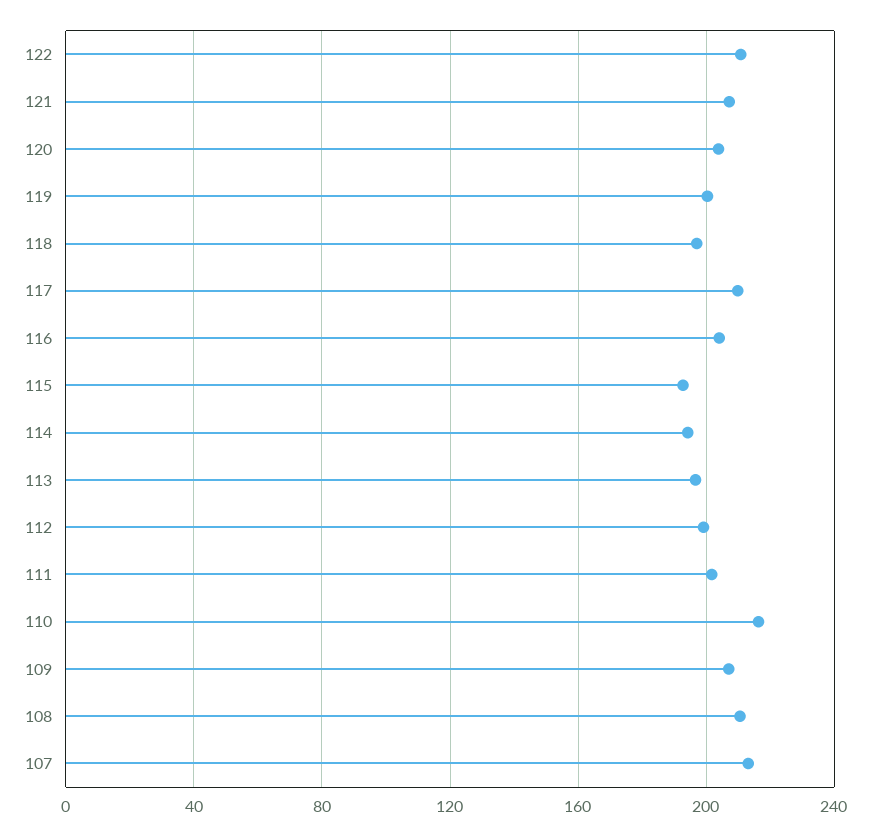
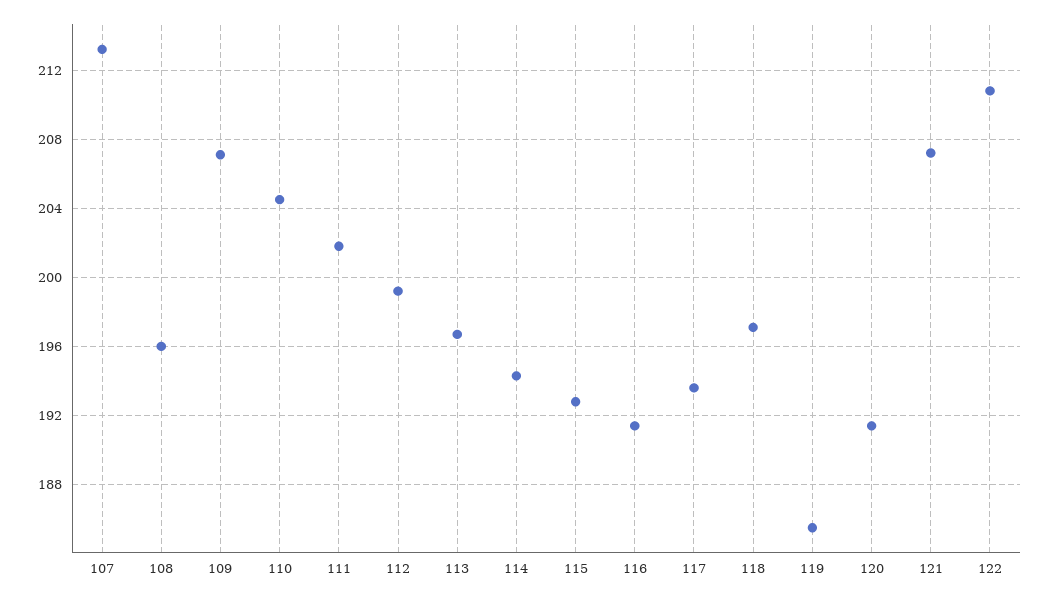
120: 205 -> 191.5
119: 200 -> 185.5
117: 210 -> 193.5
116: 205 -> 191.5
110: 215 -> 204.5
108: 210 -> 196

